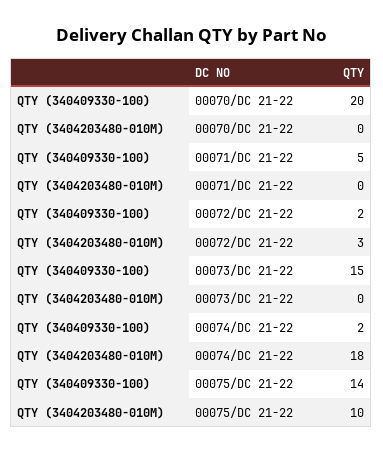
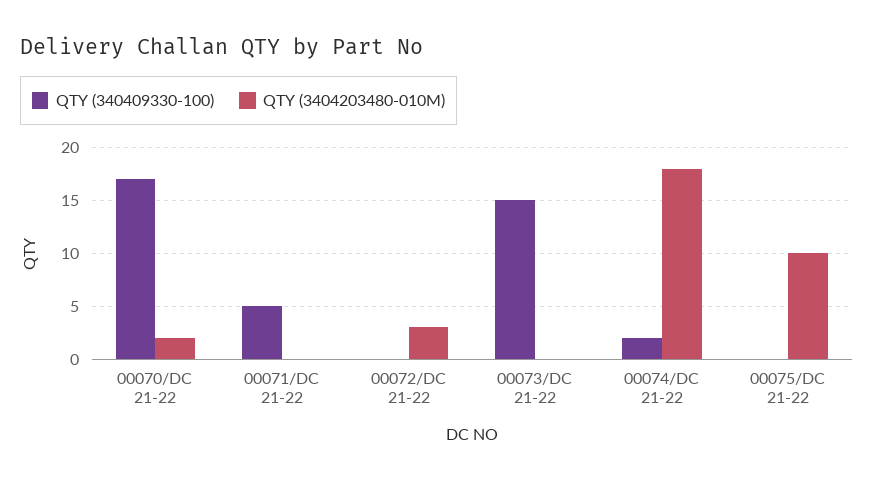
QTY (340409330-100), 00070/DC 21-22: 20 -> 17
QTY (3404203480-010M), 00070/DC 21-22: 0 -> 2
QTY (340409330-100), 00072/DC 21-22: 2 -> 0
QTY (340409330-100), 00075/DC 21-22: 14 -> 0

